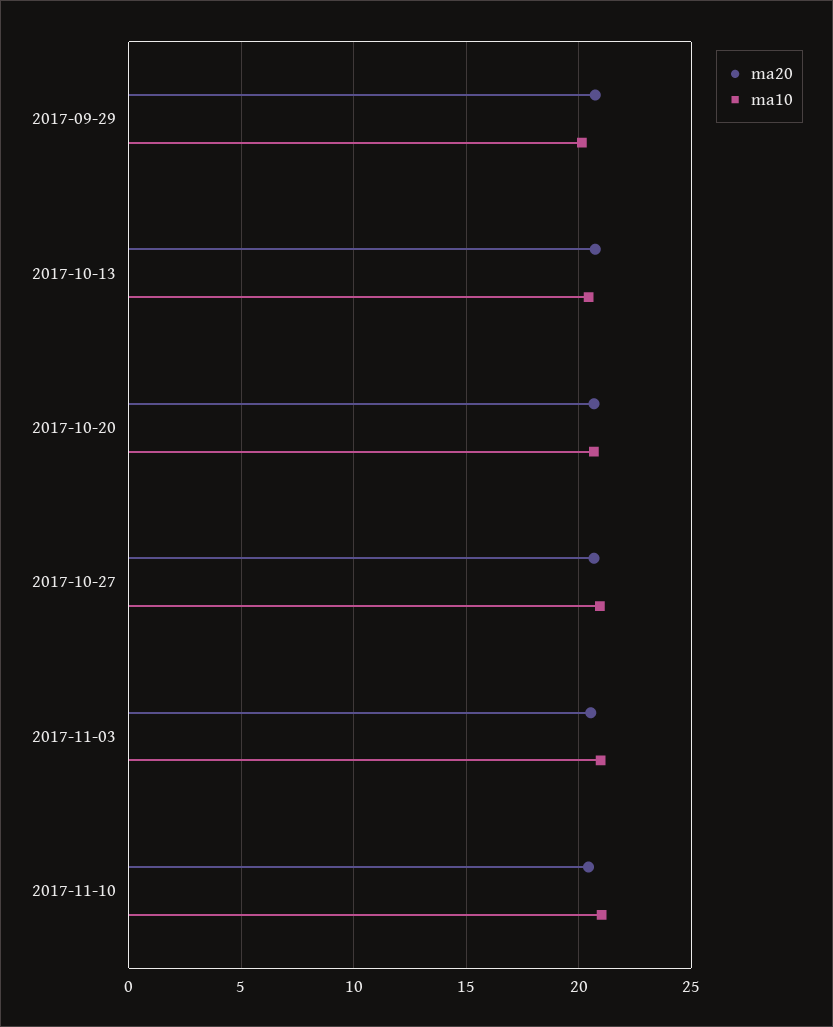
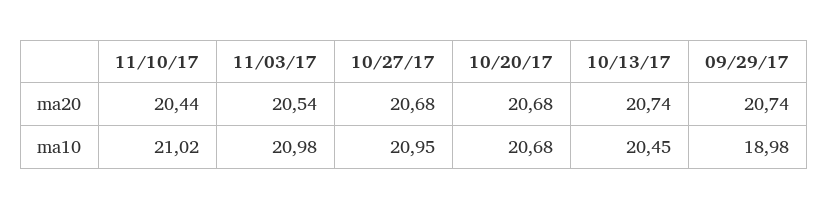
ma10, 2017-09-29: 20 -> 18.98

